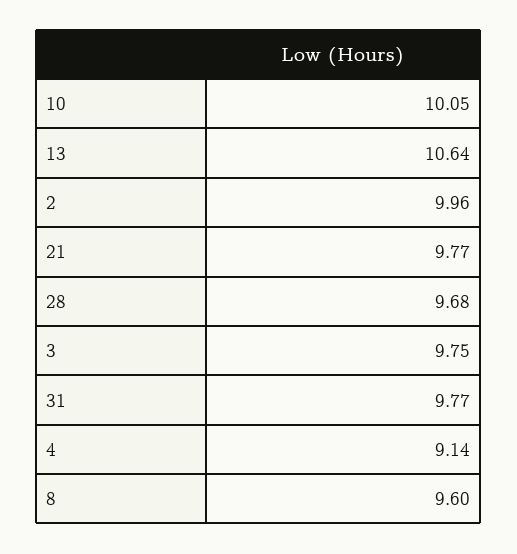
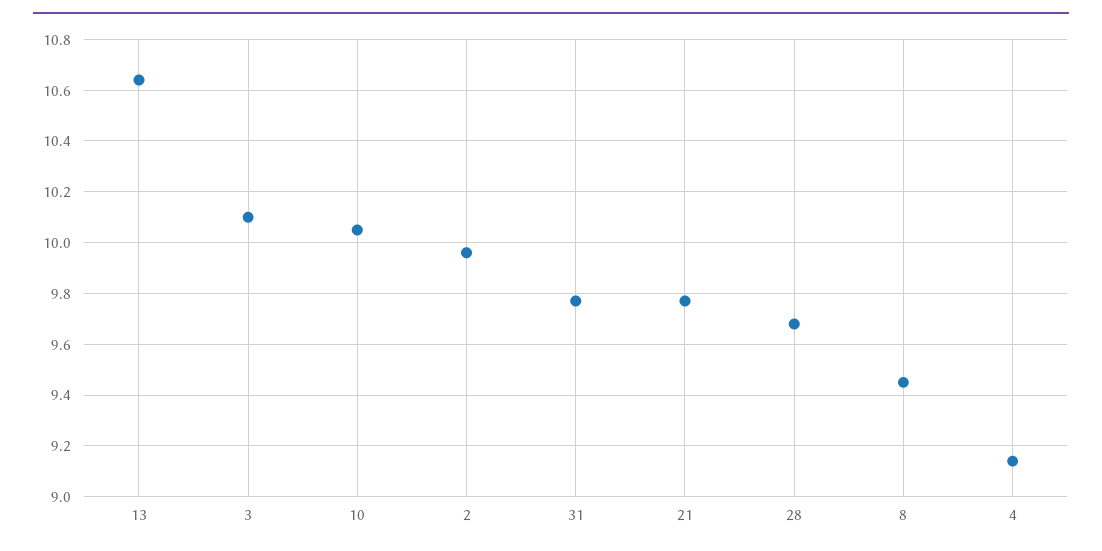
3: 9.75 -> 10.1
8: 9.6 -> 9.45

